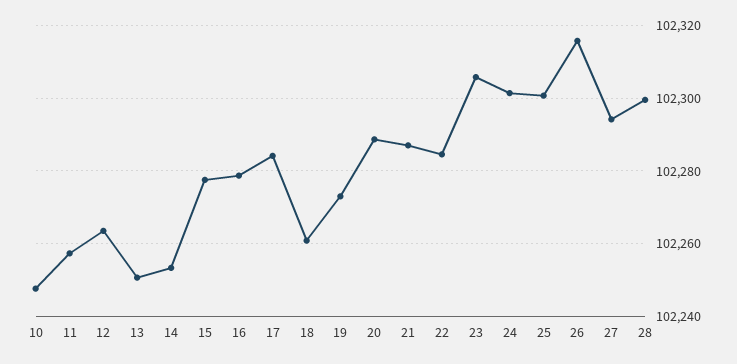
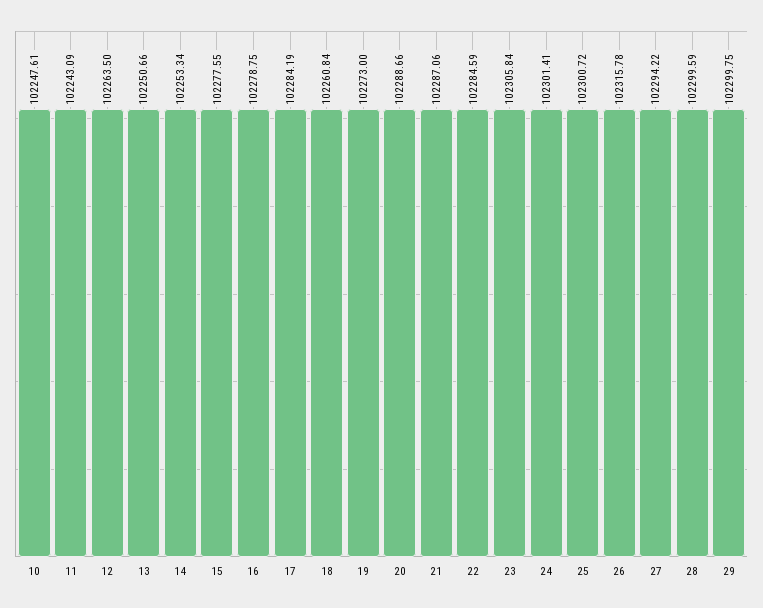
11: 102258 -> 102243.09
29: none -> 102299.75

